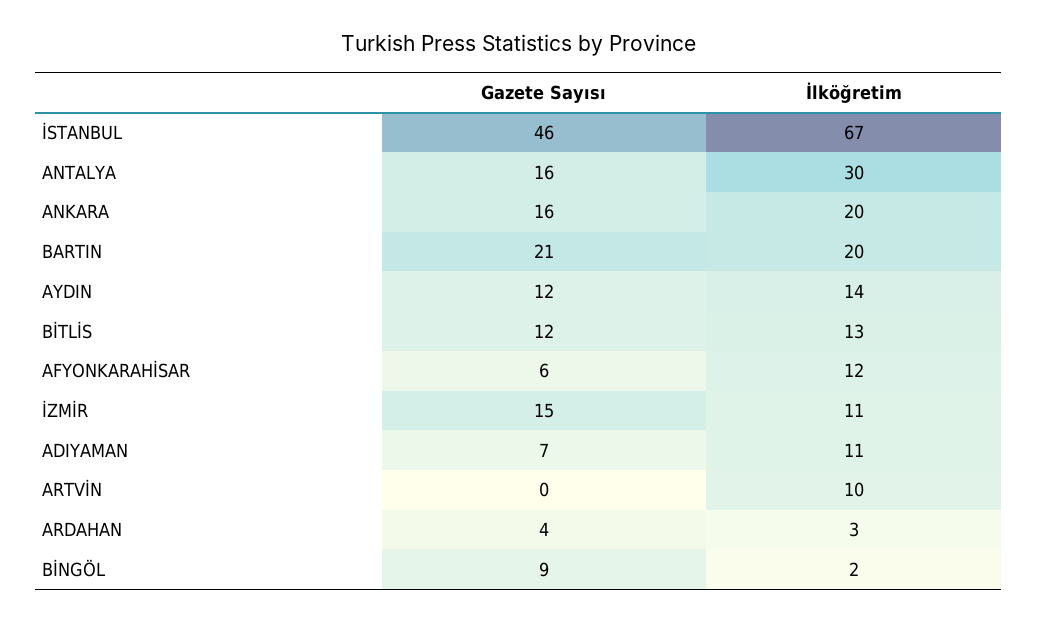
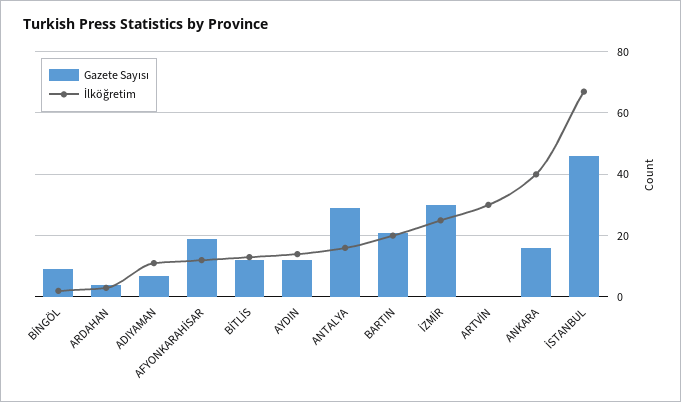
Gazete Sayısı, ANTALYA: 16 -> 30
İlköğretim, ANTALYA: 30 -> 15
İlköğretim, ANKARA: 20 -> 40
Gazete Sayısı, AFYONKARAHİSAR: 6 -> 20
Gazete Sayısı, İZMİR: 15 -> 30
İlköğretim, İZMİR: 11 -> 25
İlköğretim, ARTVİN: 10 -> 30

